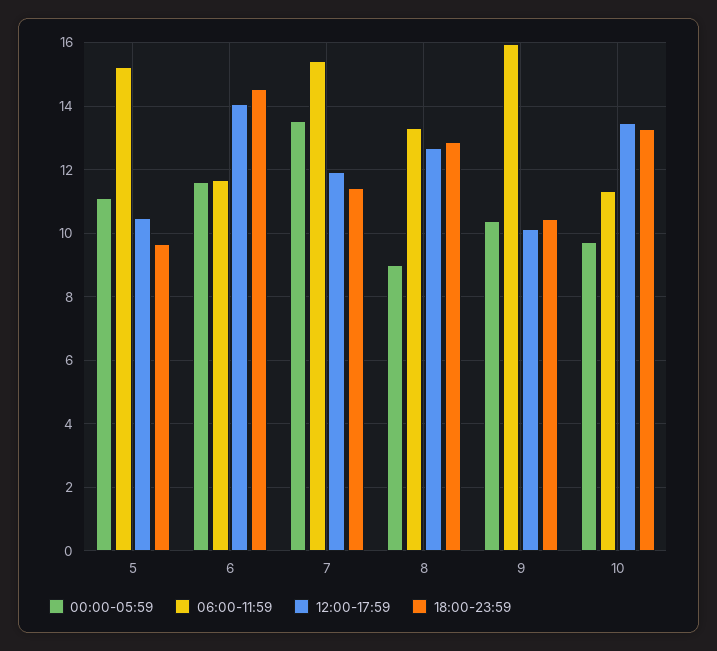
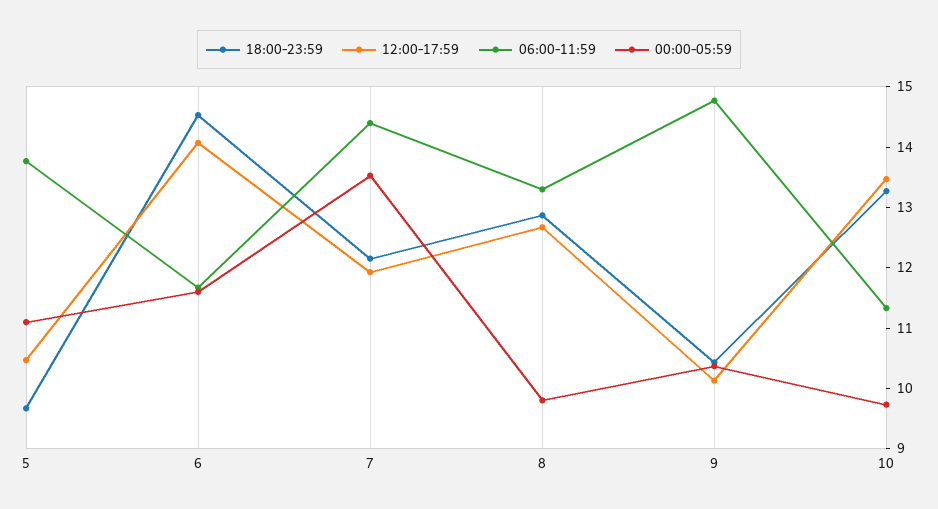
06:00-11:59, 5: 15.2 -> 13.8
06:00-11:59, 7: 15.4 -> 14.4
18:00-23:59, 7: 11.4 -> 12.2
00:00-05:59, 8: 9 -> 9.8
06:00-11:59, 9: 16 -> 14.8

